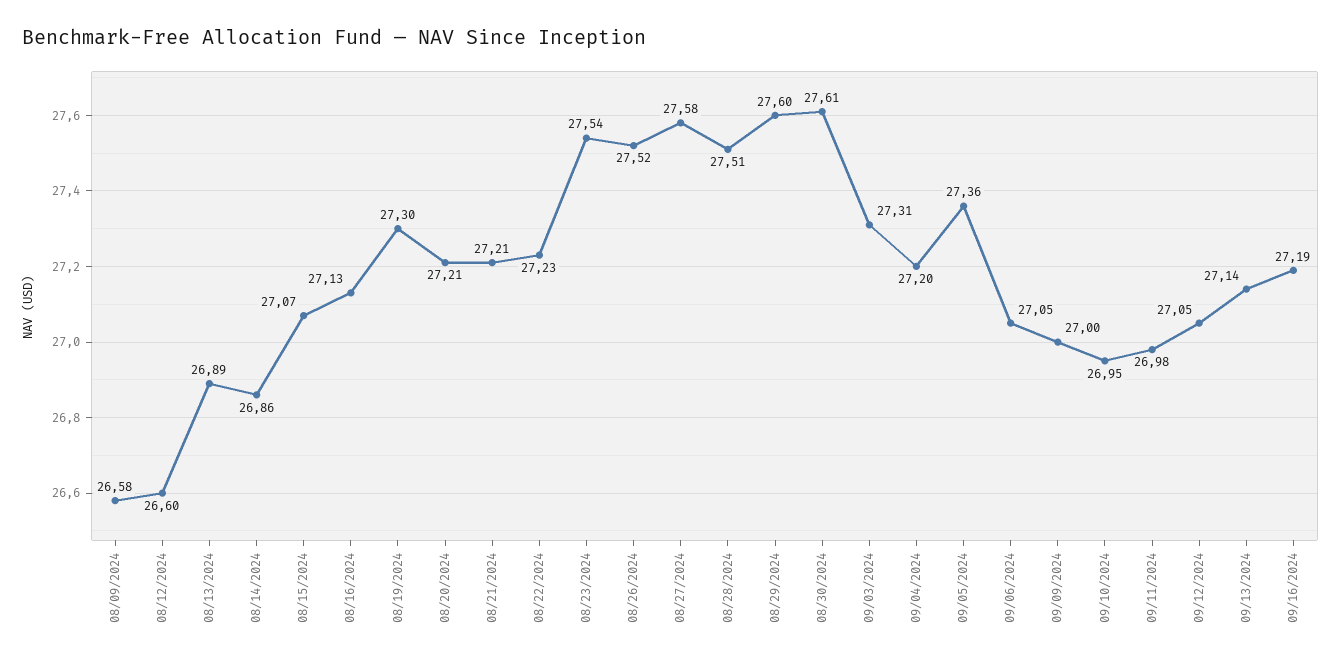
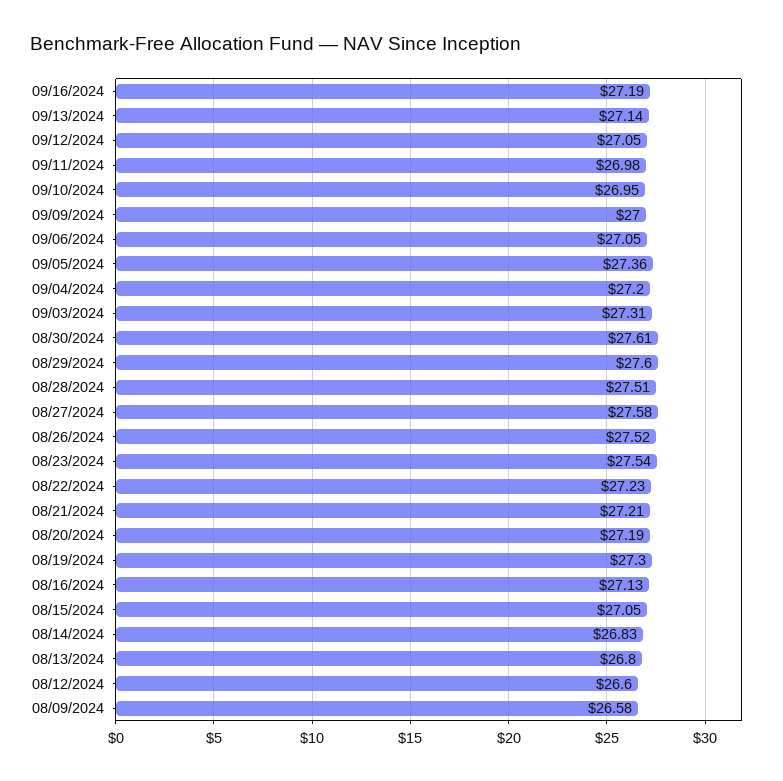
08/13/2024: 26.89 -> 26.8
08/14/2024: 26.86 -> 26.83
08/15/2024: 27.07 -> 27.05
08/20/2024: 27.21 -> 27.19

